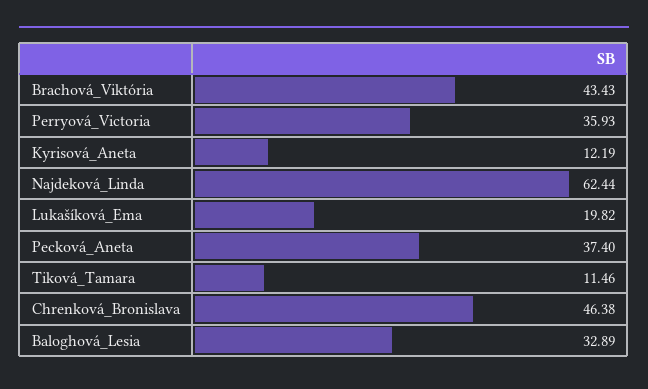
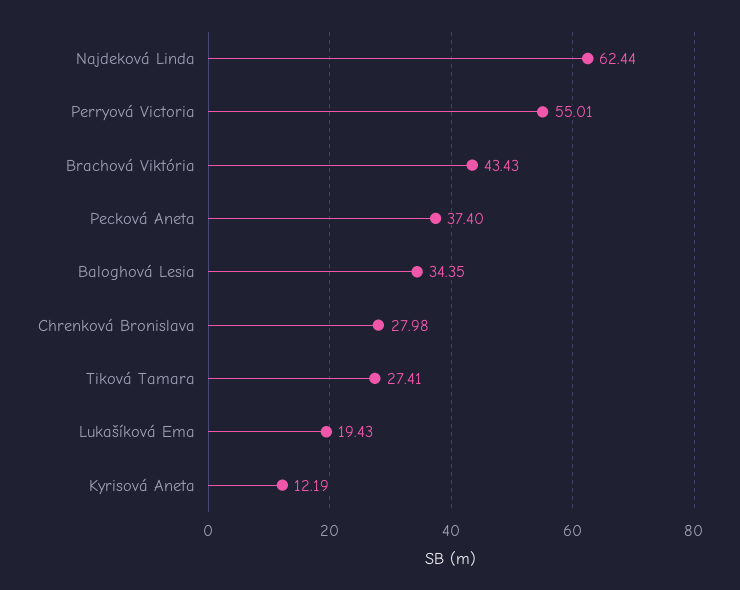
Perryová_Victoria: 35.93 -> 55.01
Lukašíková_Ema: 19.82 -> 19.43
Tiková_Tamara: 11.46 -> 27.41
Chrenková_Bronislava: 46.38 -> 27.98
Baloghová_Lesia: 32.89 -> 34.35

